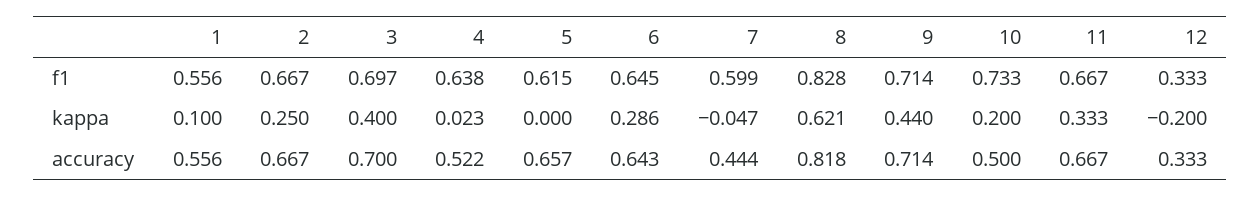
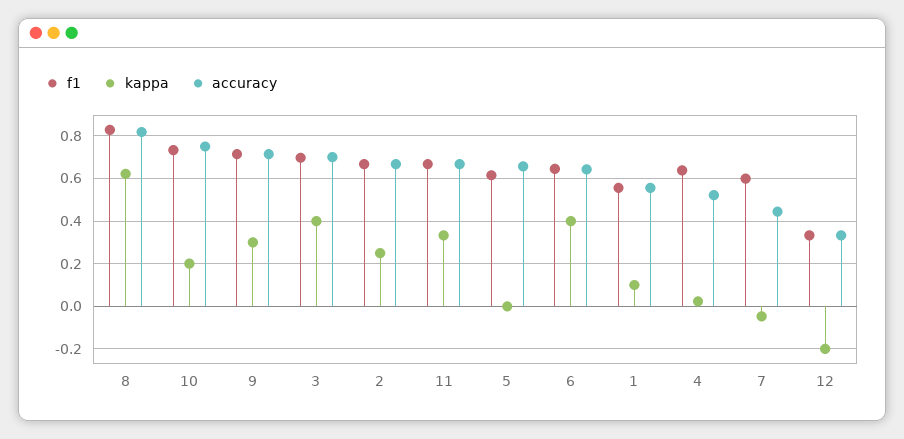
kappa, 6: 0.286 -> 0.4
kappa, 9: 0.44 -> 0.3
accuracy, 10: 0.5 -> 0.75

